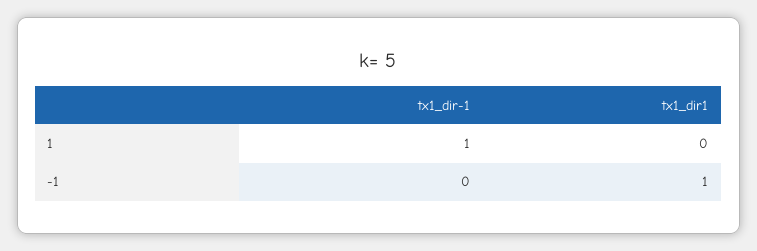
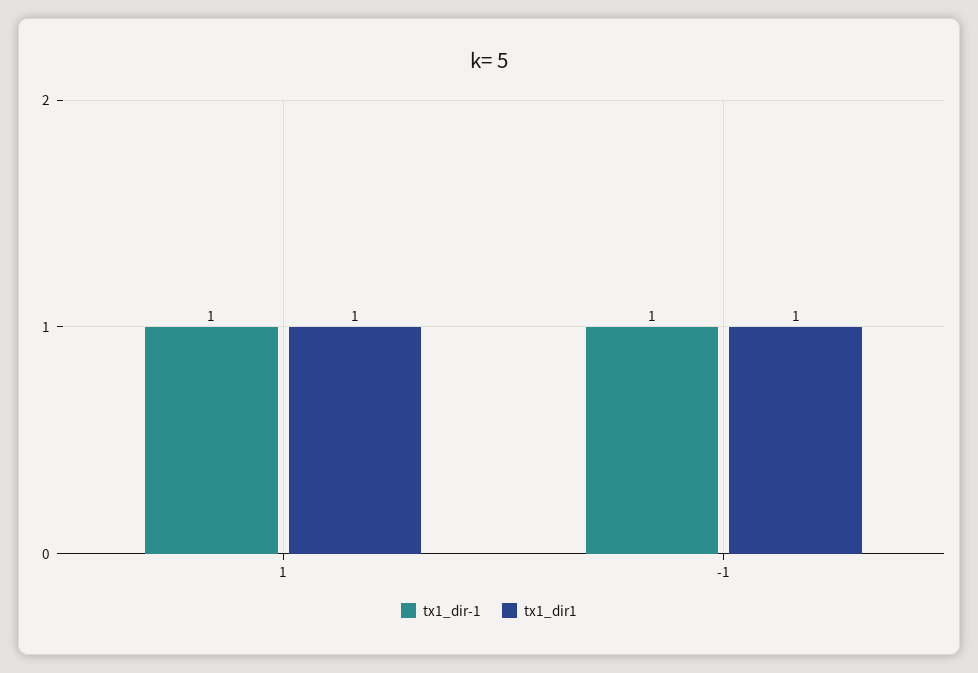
tx1_dir1, 1: 0 -> 1
tx1_dir-1, -1: 0 -> 1

